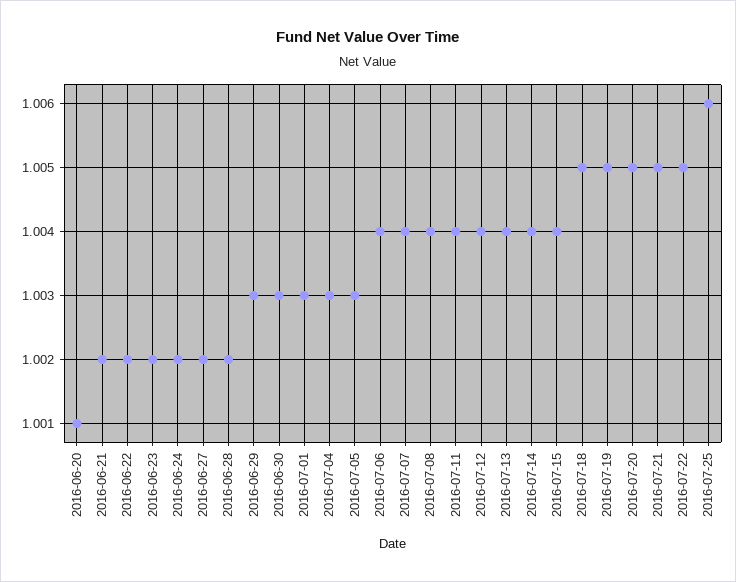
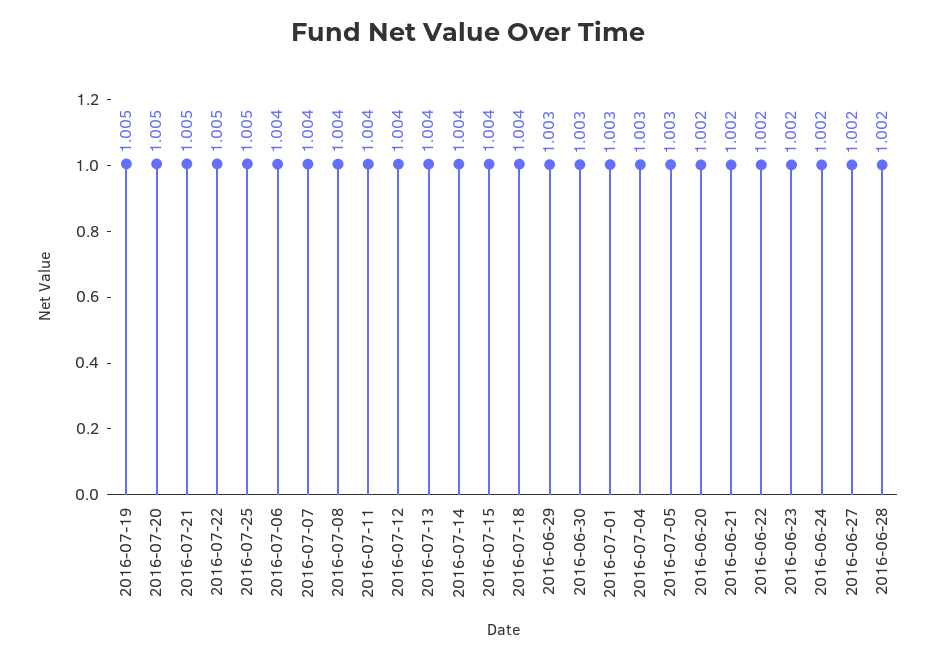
2016-06-20: 1.001 -> 1.002
2016-07-18: 1.005 -> 1.004
2016-07-25: 1.006 -> 1.005

